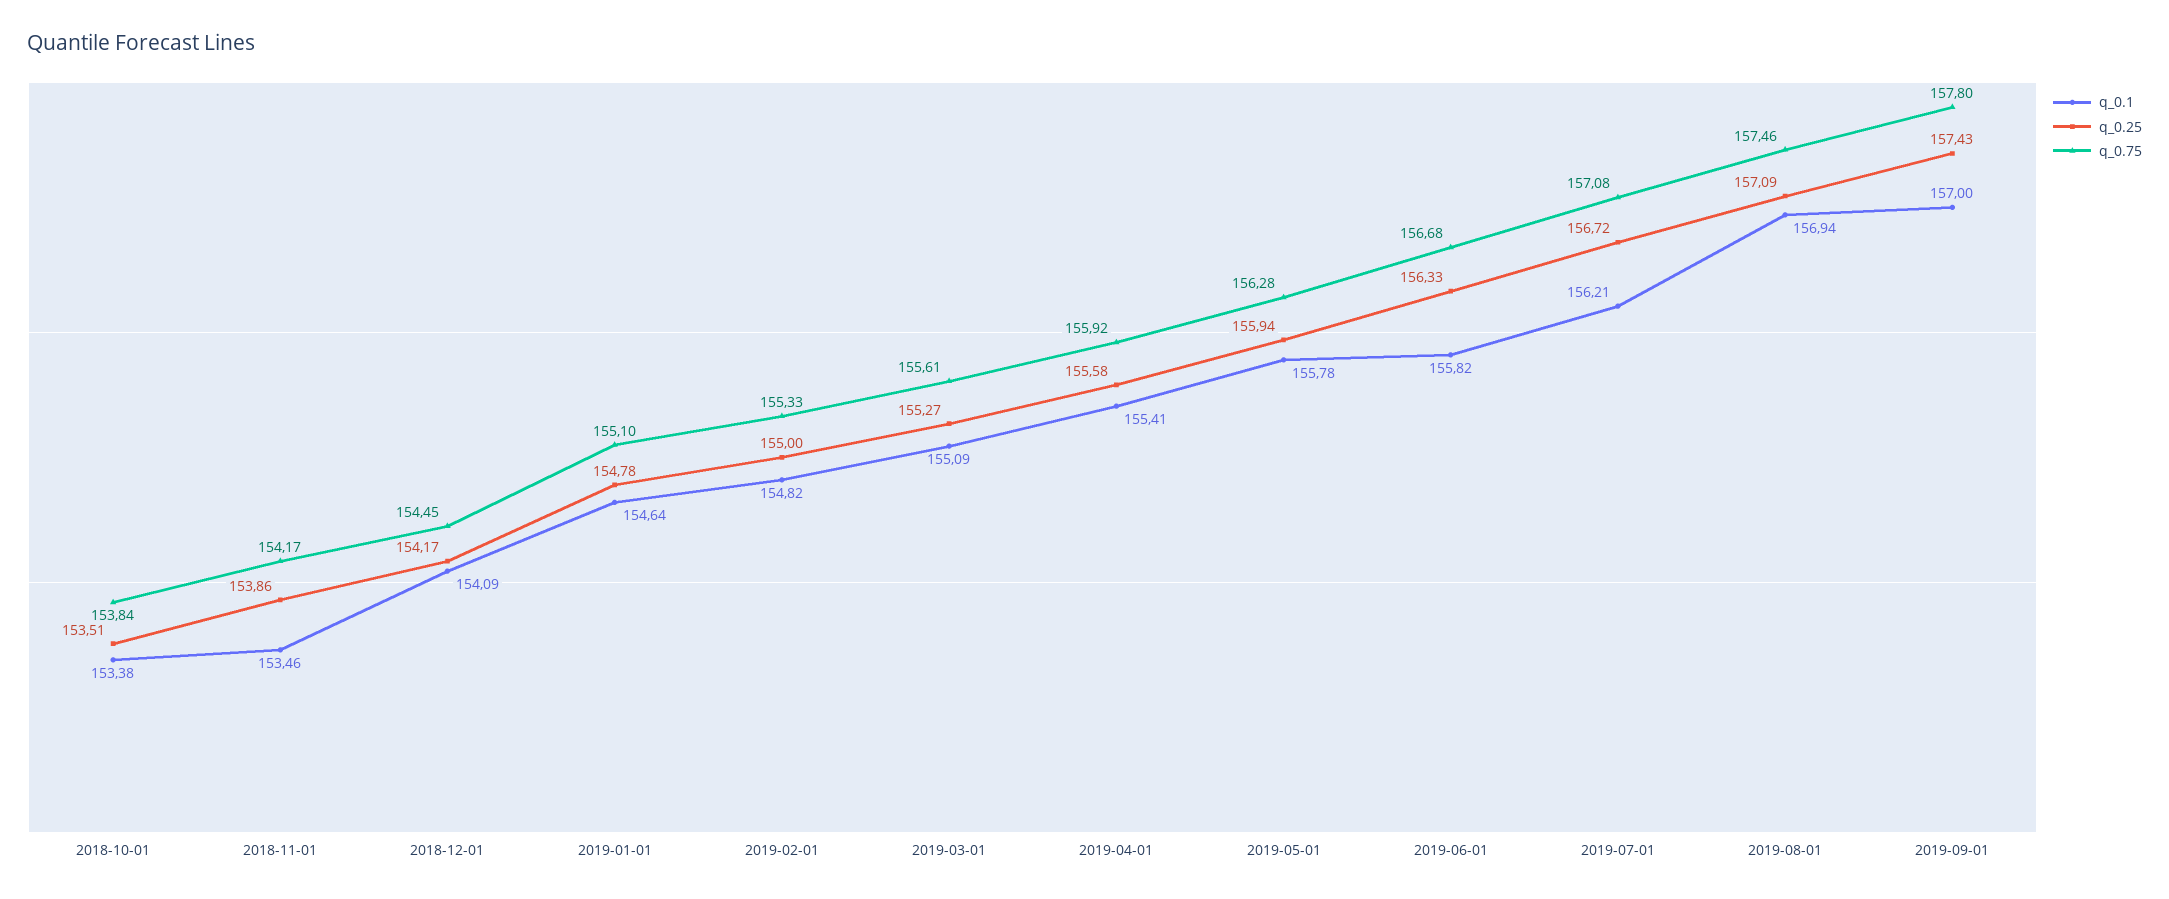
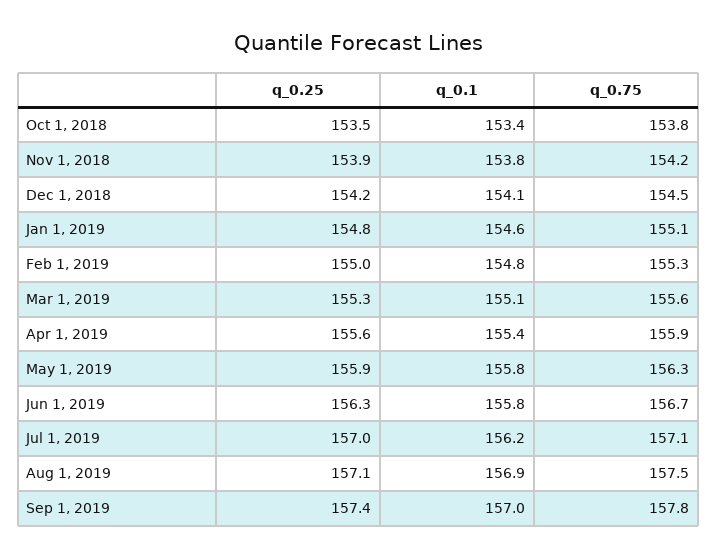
q_0.1, 2018-11-01: 153.46 -> 153.8
q_0.25, 2019-07-01: 156.72 -> 157

